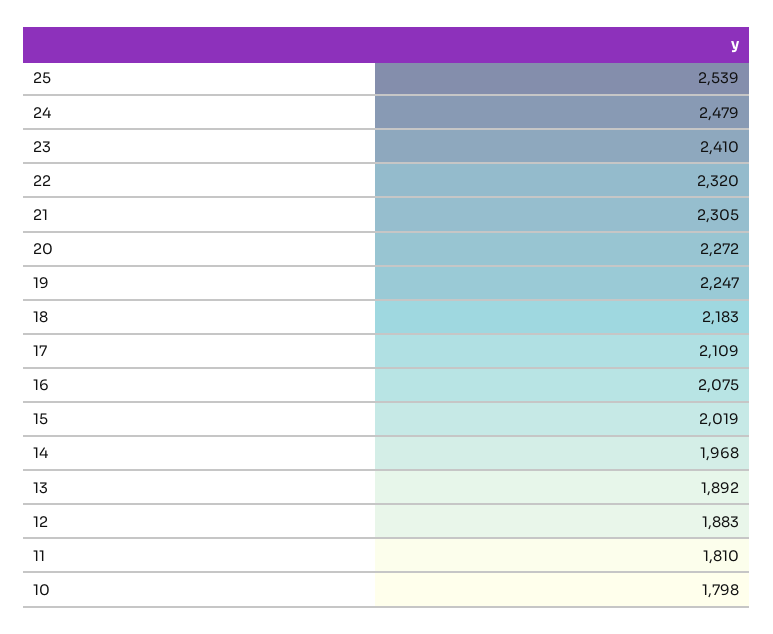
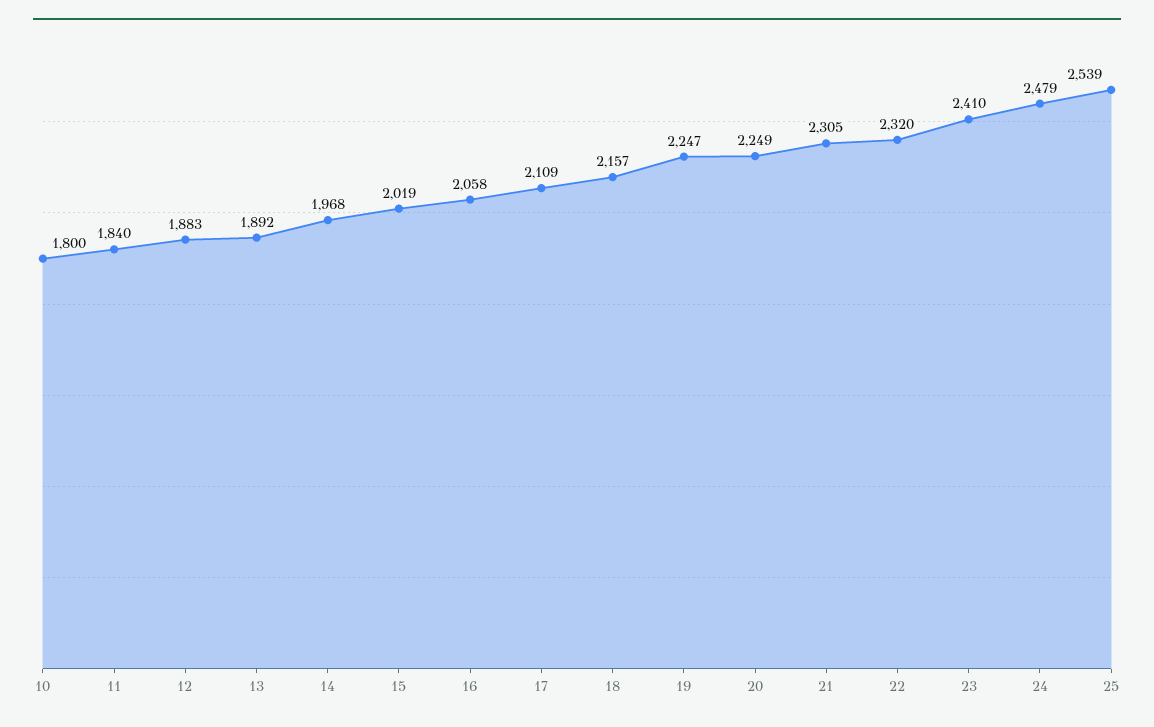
20: 2272 -> 2249
18: 2183 -> 2157
16: 2075 -> 2058
11: 1810 -> 1840
10: 1798 -> 1800

